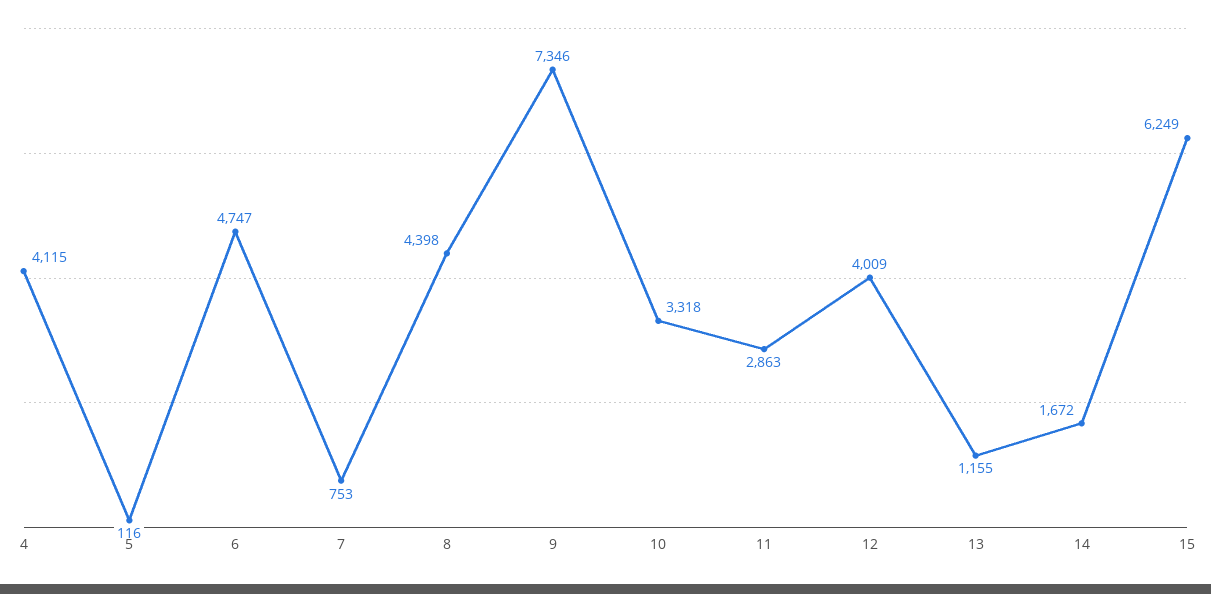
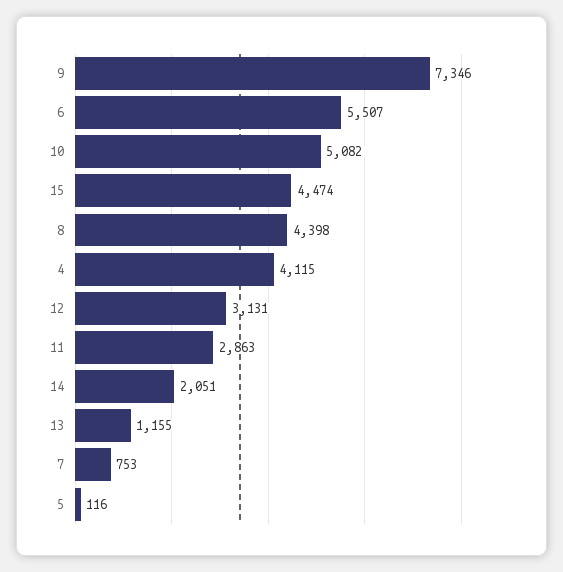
6: 4747 -> 5507
10: 3318 -> 5082
12: 4009 -> 3131
14: 1672 -> 2051
15: 6249 -> 4474

